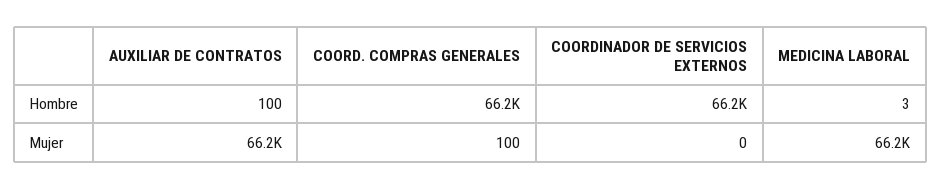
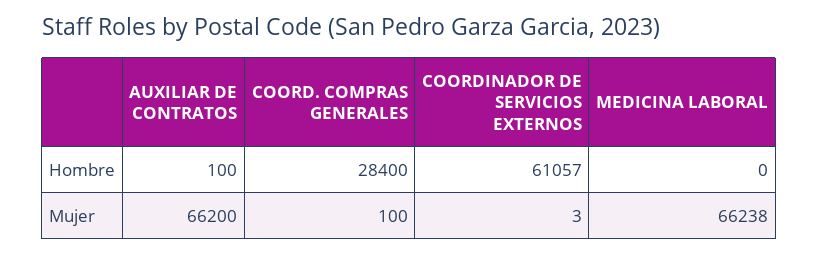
COORD. COMPRAS GENERALES, Hombre: 66200 -> 28400
COORDINADOR DE SERVICIOS EXTERNOS, Hombre: 66200 -> 61057
MEDICINA LABORAL, Hombre: 3 -> 0
COORDINADOR DE SERVICIOS EXTERNOS, Mujer: 0 -> 3

